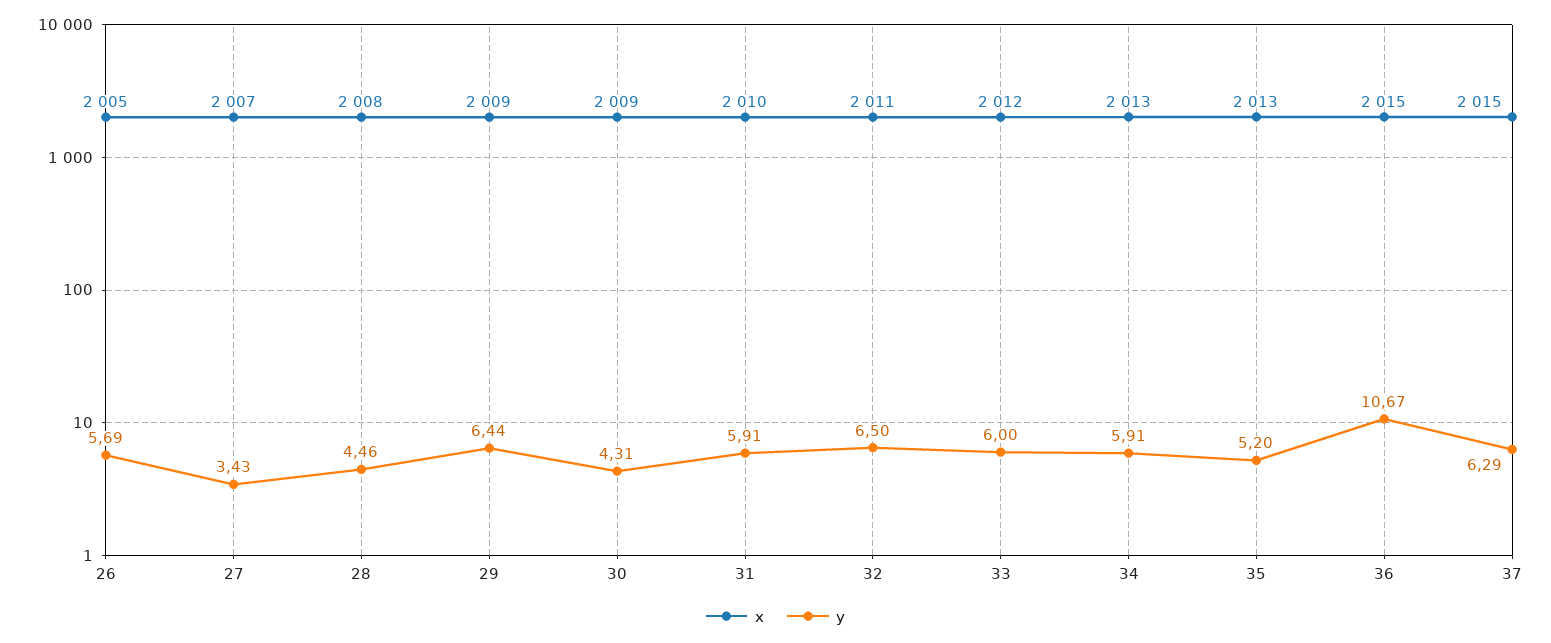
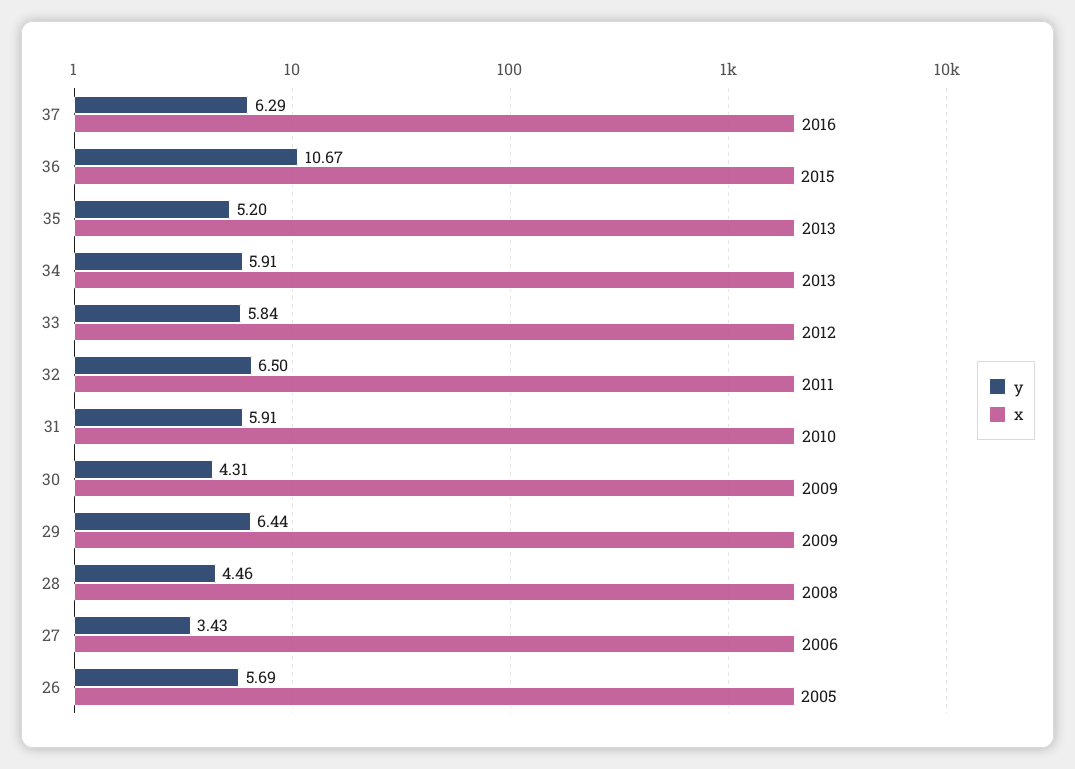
x, 27: 2007 -> 2006
y, 33: 6 -> 5.84
x, 37: 2015 -> 2016

